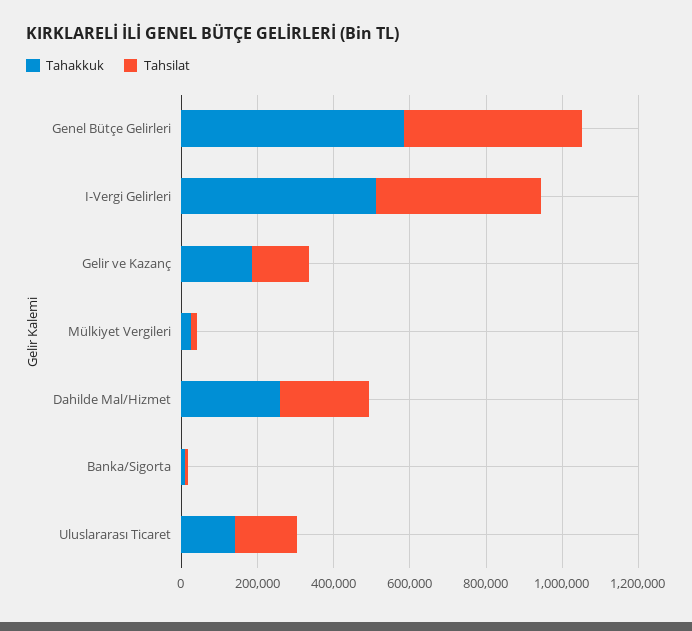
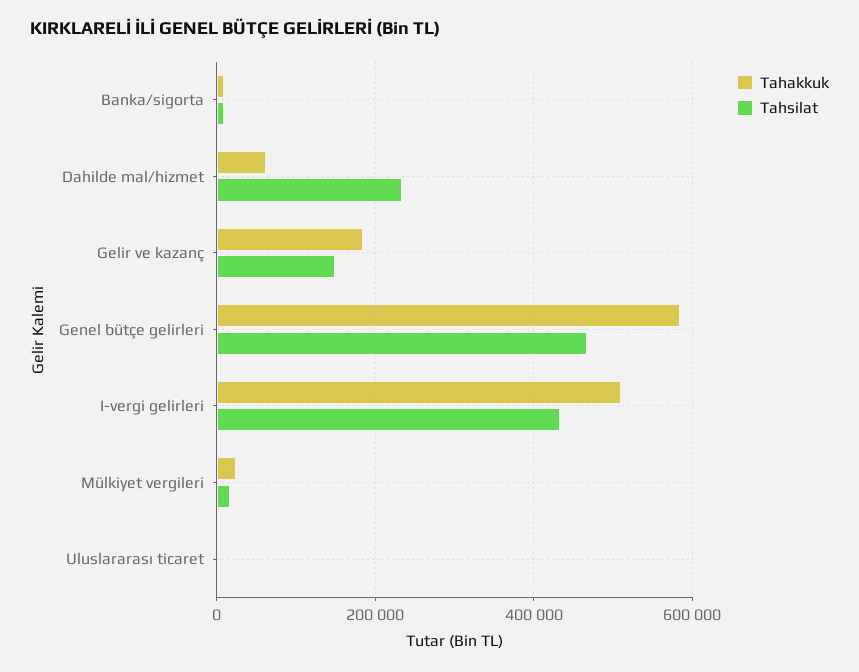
Tahakkuk, Dahilde Mal/Hizmet: 250000 -> 60000
Tahakkuk, Uluslararası Ticaret: 150000 -> 0
Tahsilat, Uluslararası Ticaret: 150000 -> 0

